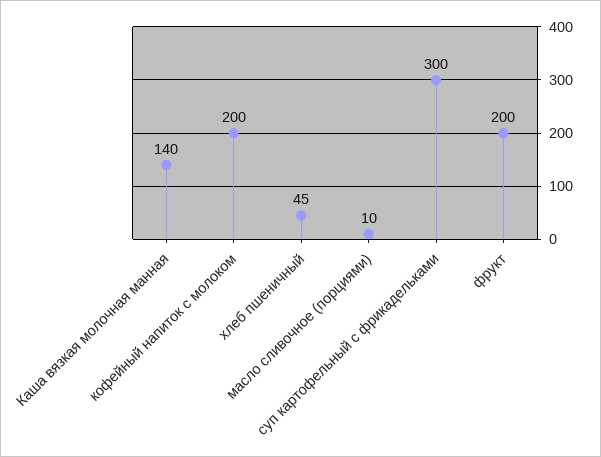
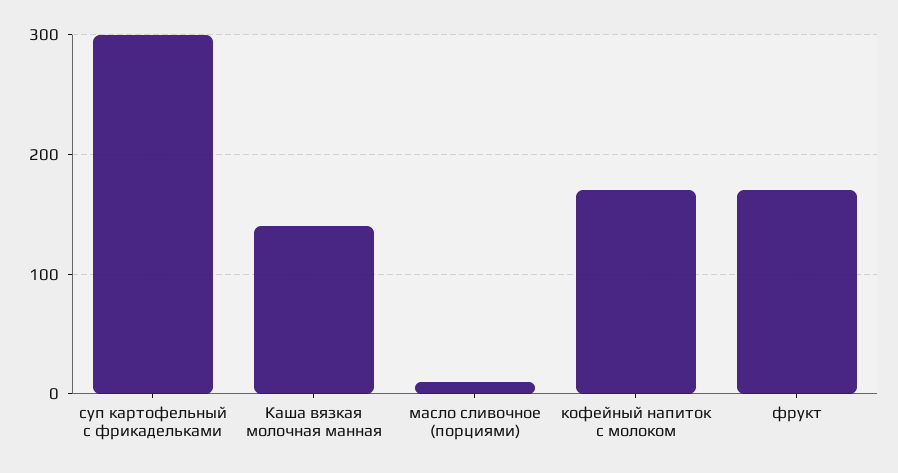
кофейный напиток с молоком: 200 -> 170
хлеб пшеничный: 45 -> none
фрукт: 200 -> 170

